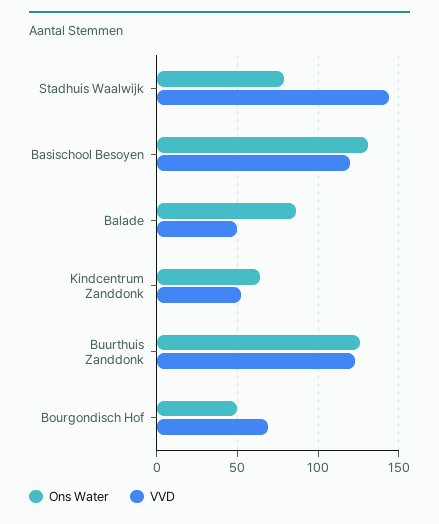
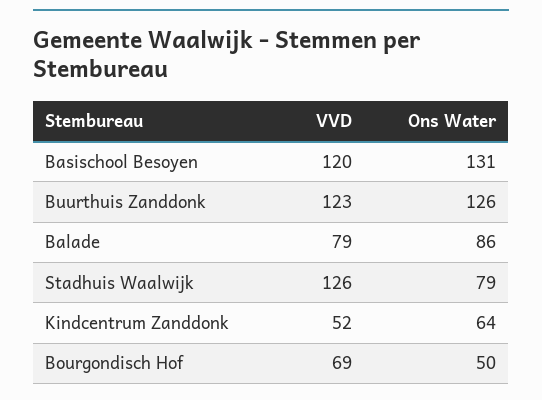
VVD, Stadhuis Waalwijk: 145 -> 126
VVD, Balade: 50 -> 79

